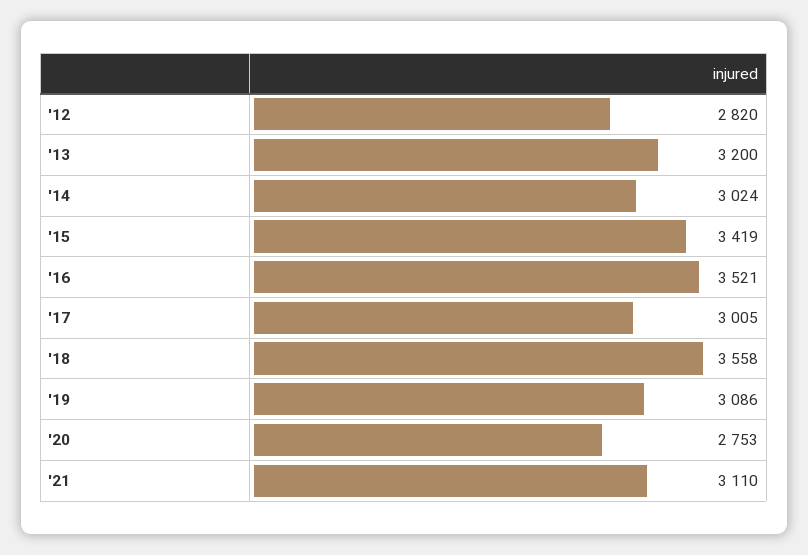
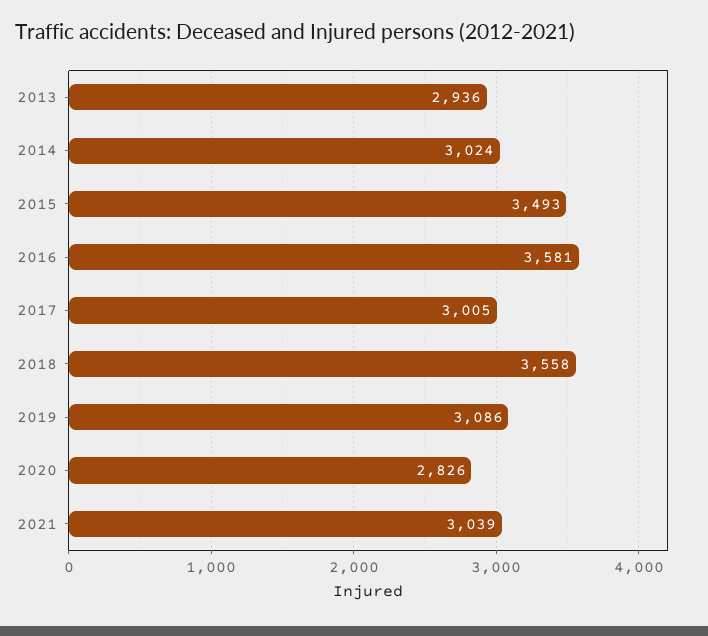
'12: 2820 -> none
'13: 3200 -> 2936
'15: 3419 -> 3493
'16: 3521 -> 3581
'20: 2753 -> 2826
'21: 3110 -> 3039

